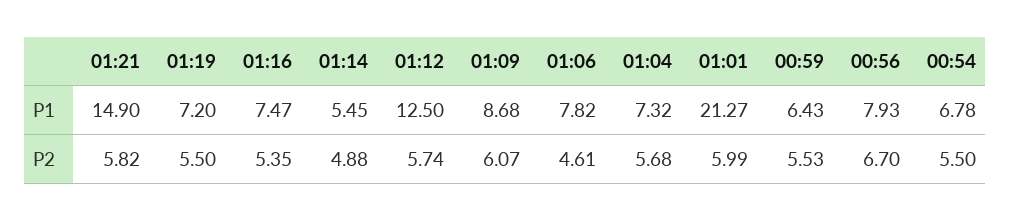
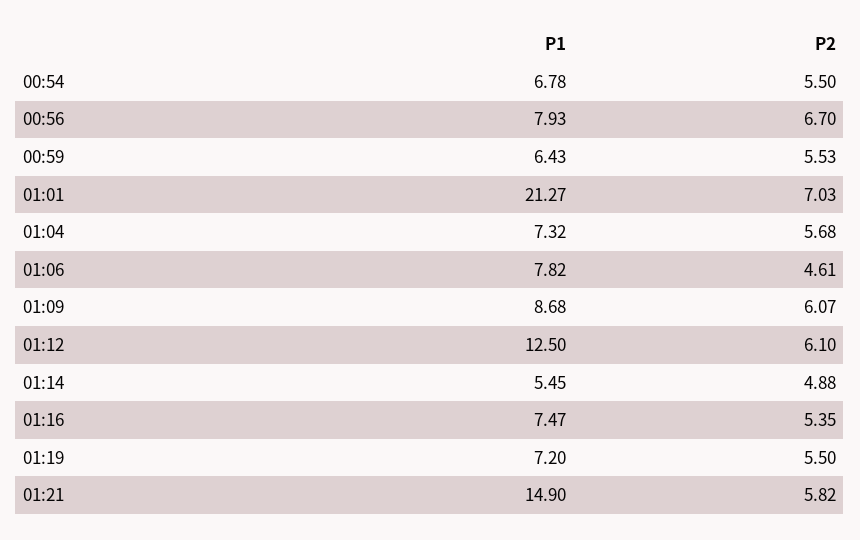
01:12, P2: 5.74 -> 6.1
01:01, P2: 5.99 -> 7.03

